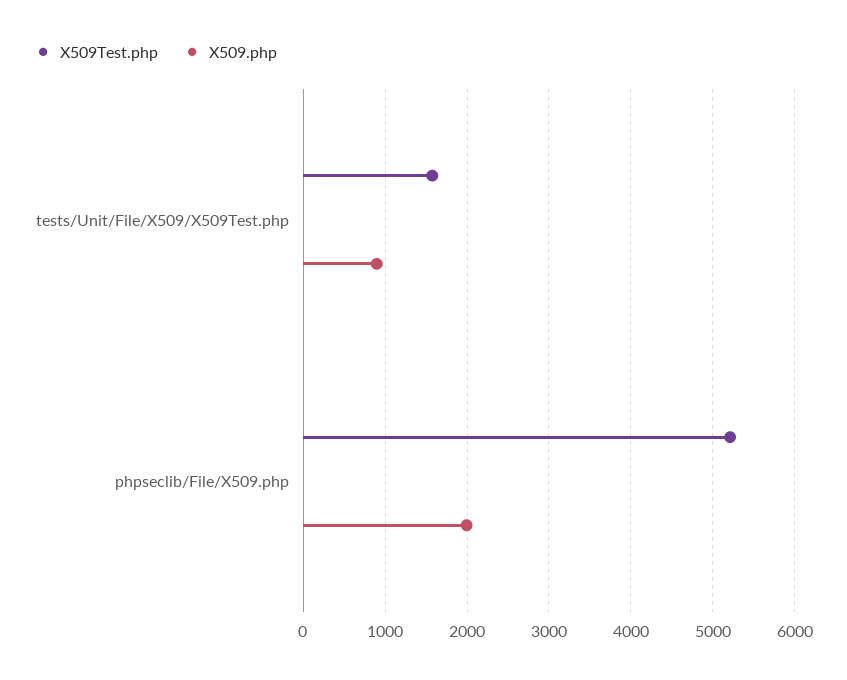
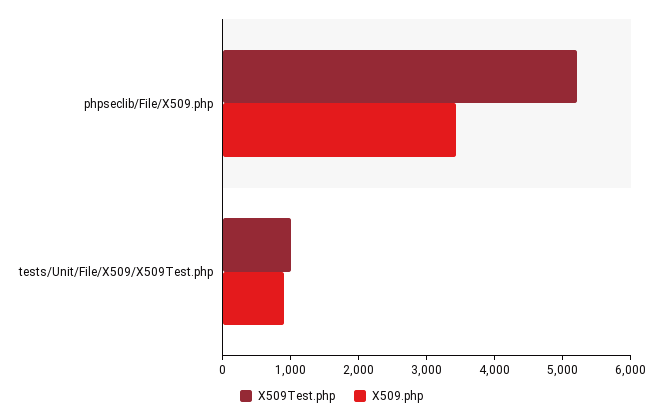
X509Test.php, tests/Unit/File/X509/X509Test.php: 1600 -> 1000
X509.php, phpseclib/File/X509.php: 2000 -> 3400

